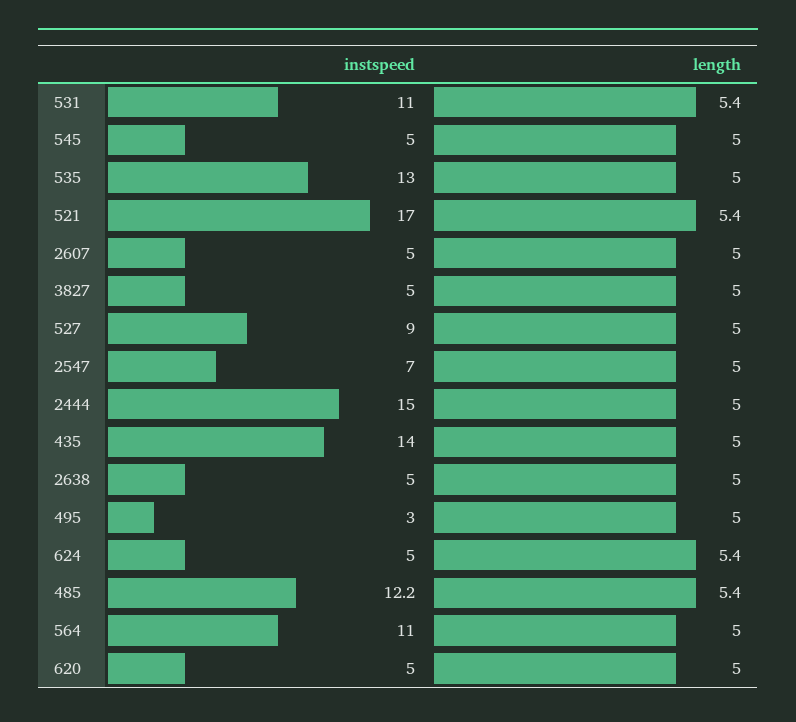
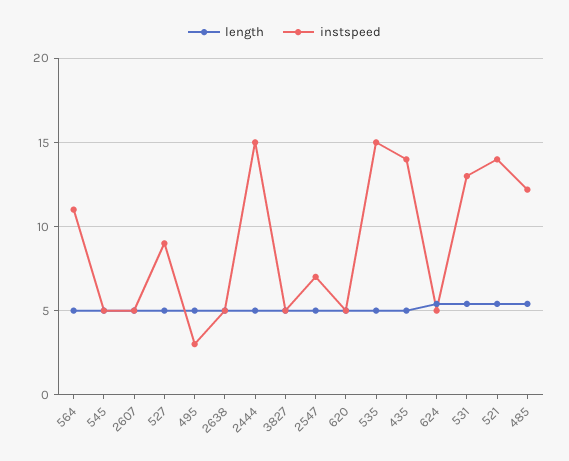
instspeed, 531: 11 -> 13
instspeed, 535: 13 -> 15
instspeed, 521: 17 -> 14

